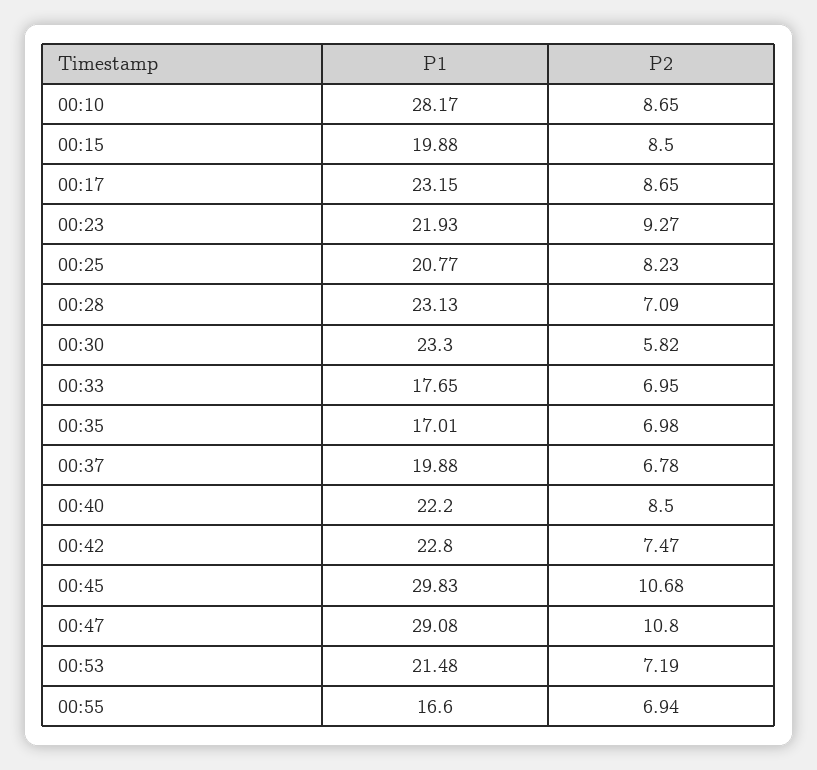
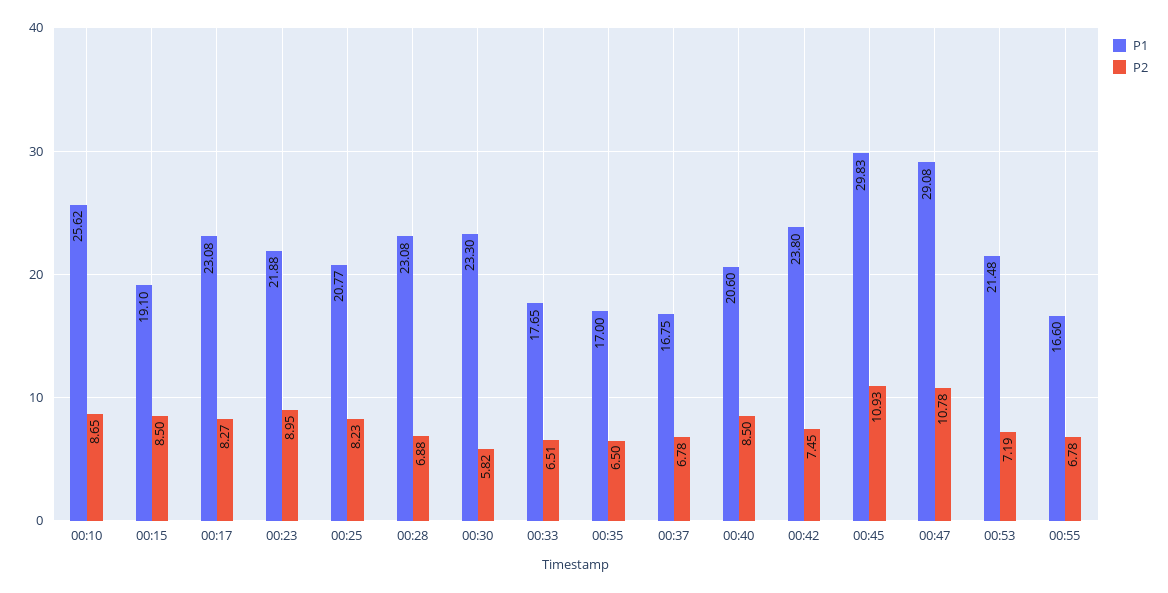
P1, 00:10: 28.17 -> 25.62
P1, 00:15: 19.88 -> 19.1
P1, 00:17: 23.15 -> 23.08
P2, 00:17: 8.65 -> 8.27
P1, 00:23: 21.93 -> 21.88
P2, 00:23: 9.27 -> 8.95
P1, 00:28: 23.13 -> 23.08
P2, 00:28: 7.09 -> 6.88
P2, 00:33: 6.95 -> 6.51
P1, 00:35: 17.01 -> 17
P2, 00:35: 6.98 -> 6.5
P1, 00:37: 19.88 -> 16.75
P1, 00:40: 22.2 -> 20.6
P1, 00:42: 22.8 -> 23.8
P2, 00:42: 7.47 -> 7.45
P2, 00:45: 10.68 -> 10.93
P2, 00:47: 10.8 -> 10.78
P2, 00:55: 6.94 -> 6.78

